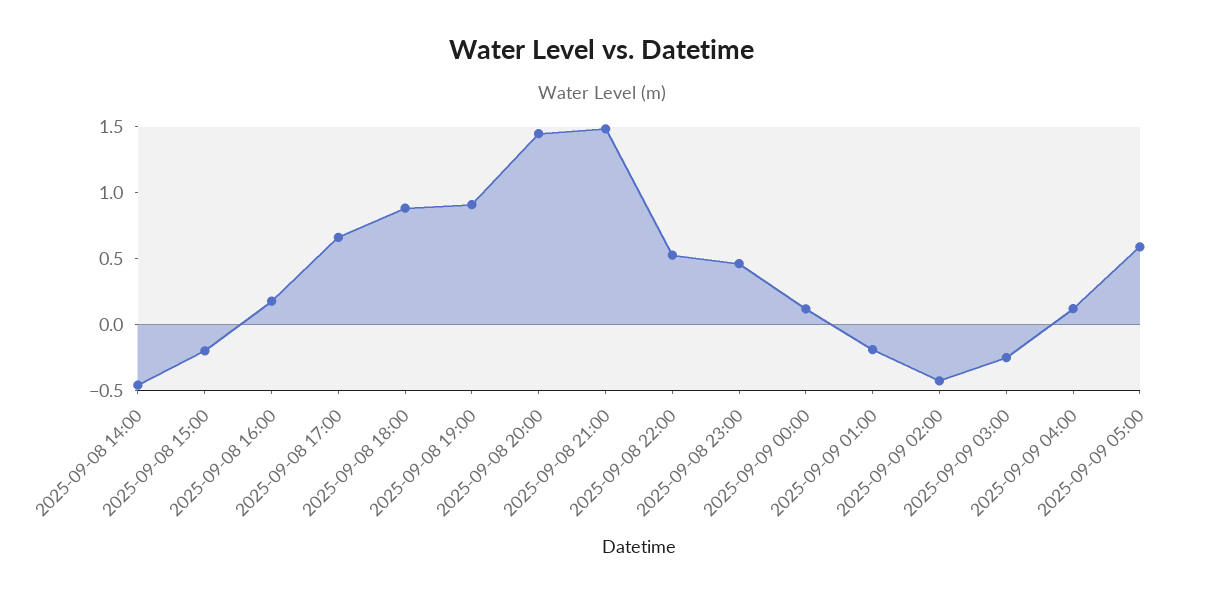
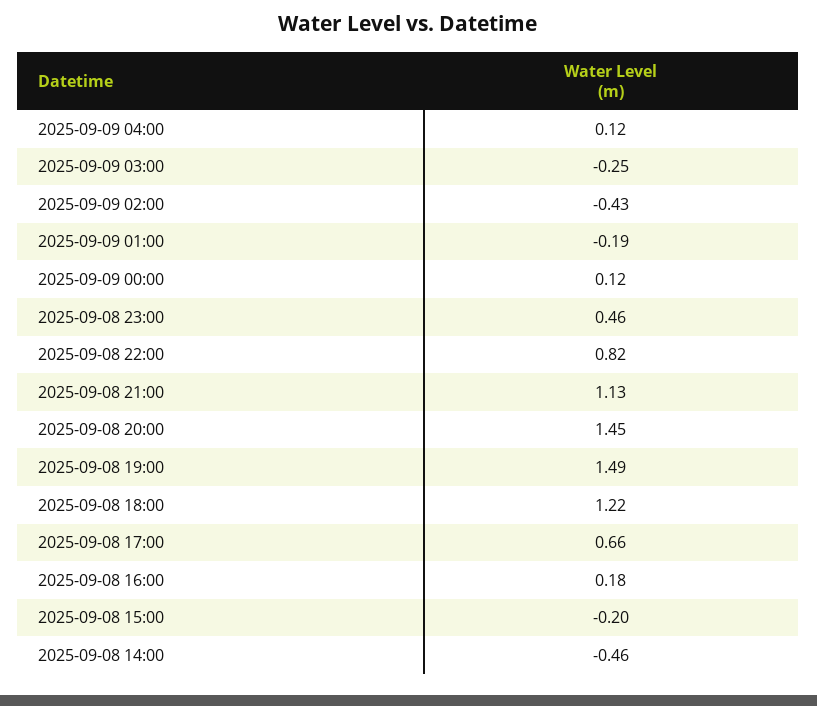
2025-09-08 18:00: 0.9 -> 1.22
2025-09-08 19:00: 0.9 -> 1.49
2025-09-08 21:00: 1.5 -> 1.13
2025-09-08 22:00: 0.5 -> 0.82
2025-09-09 05:00: 0.6 -> none

